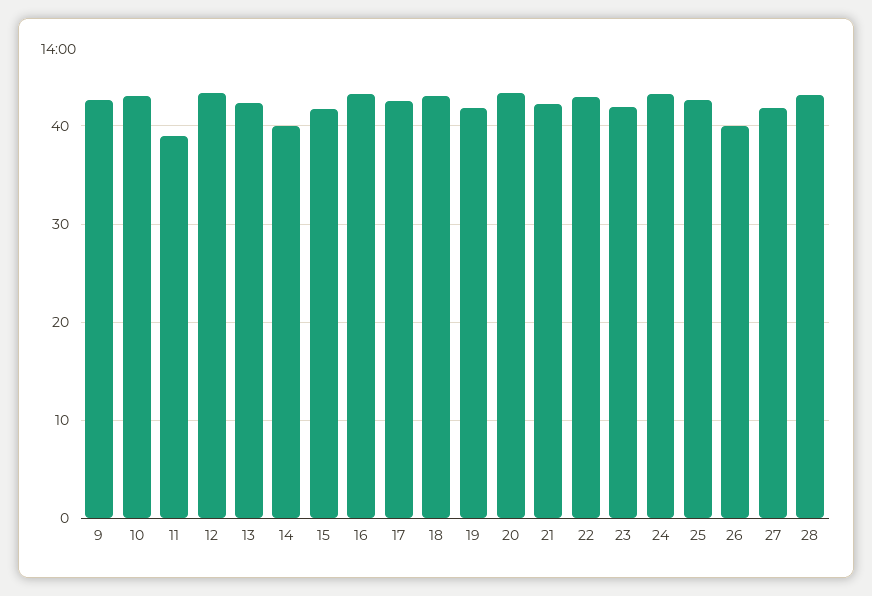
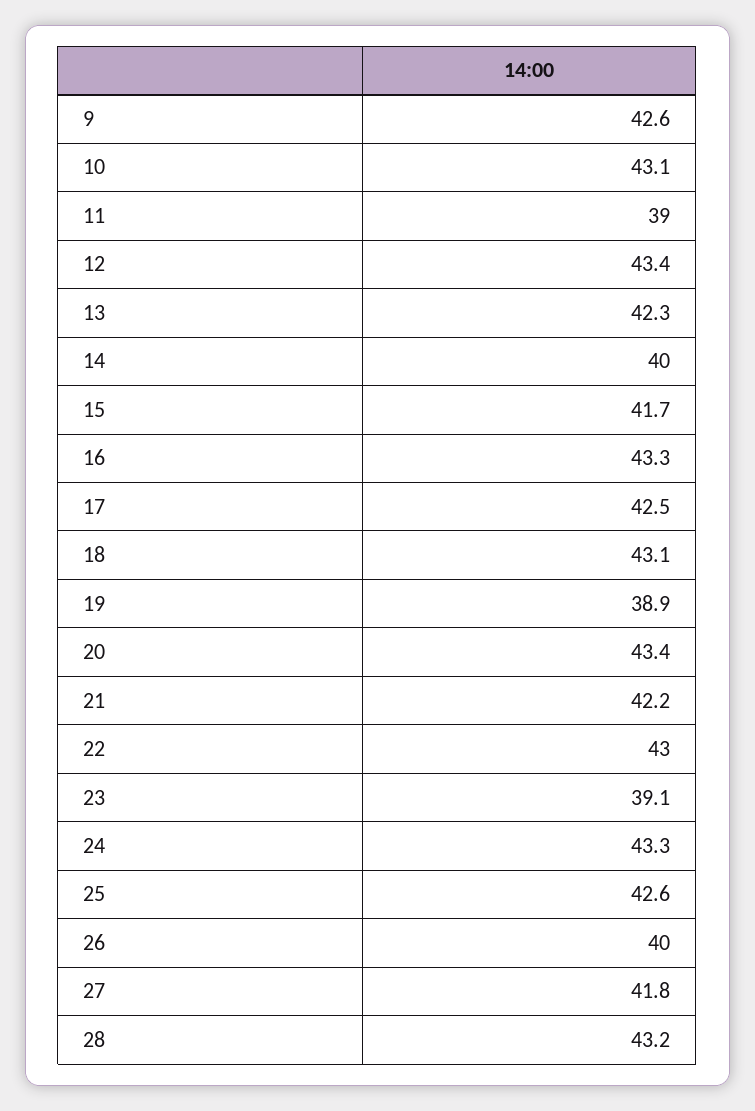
19: 42 -> 38.9
23: 42 -> 39.1

